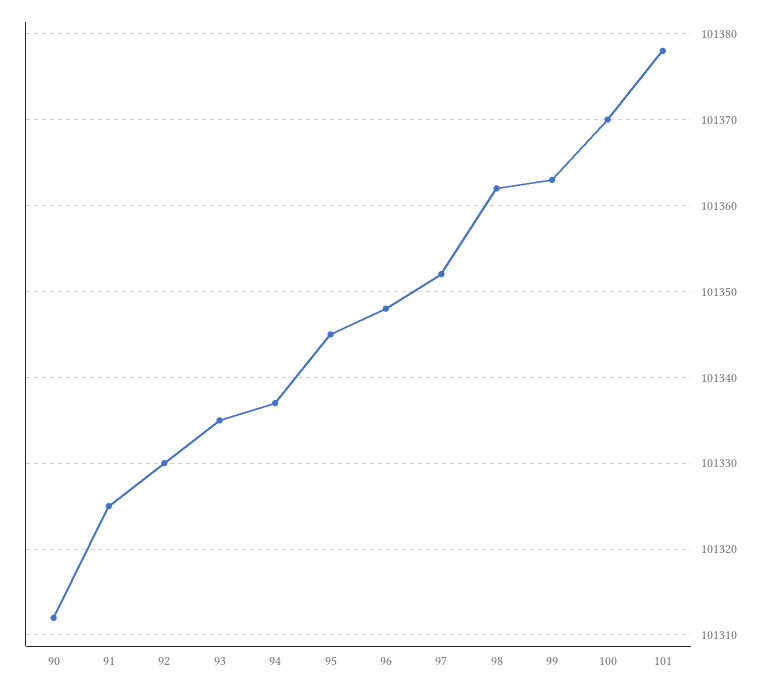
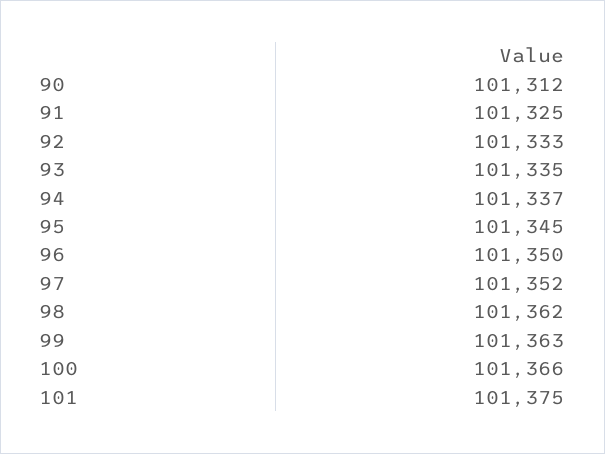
92: 101330 -> 101333
96: 101348 -> 101350
100: 101370 -> 101366
101: 101378 -> 101375

